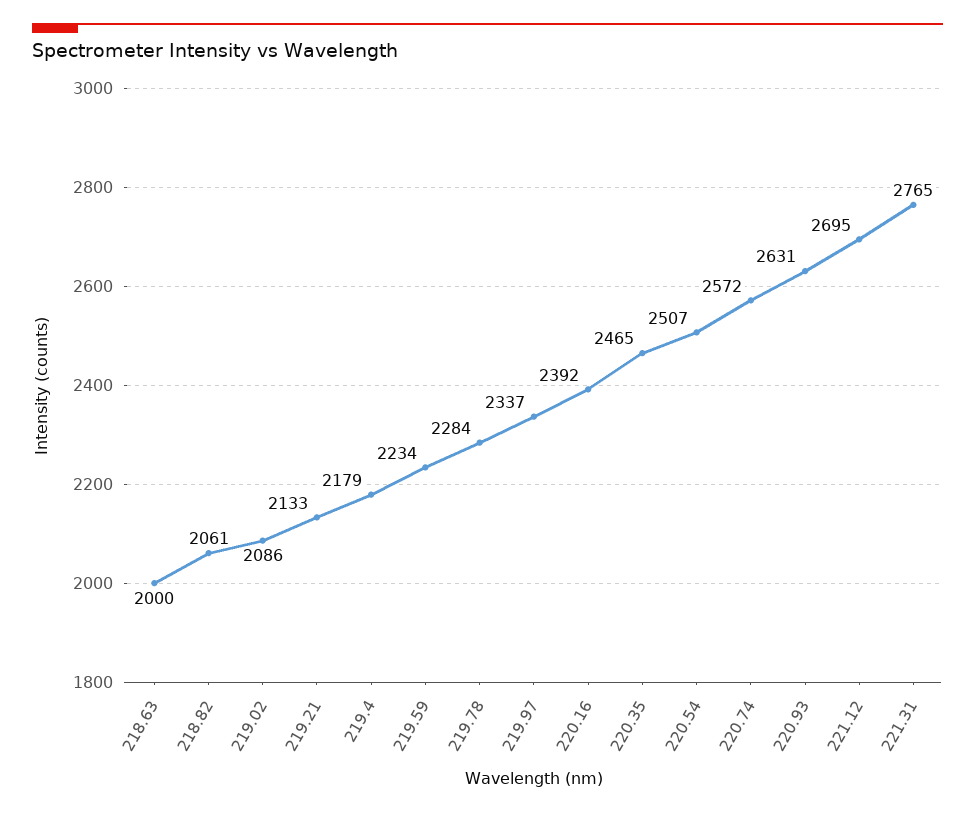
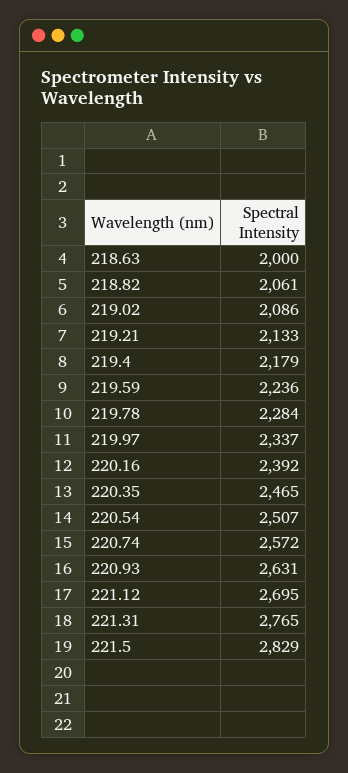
219.59: 2234 -> 2236
221.5: none -> 2829

